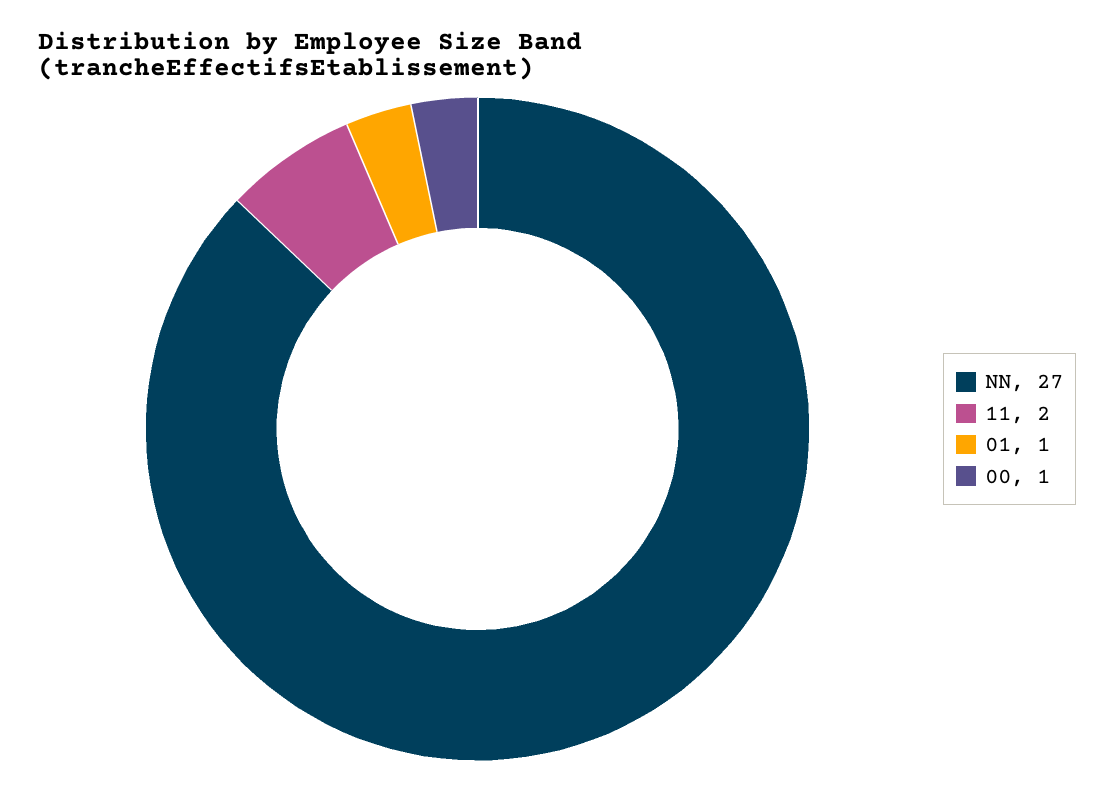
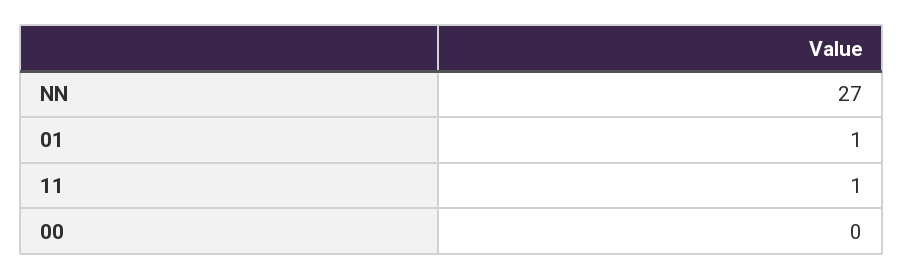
11: 2 -> 1
00: 1 -> 0

